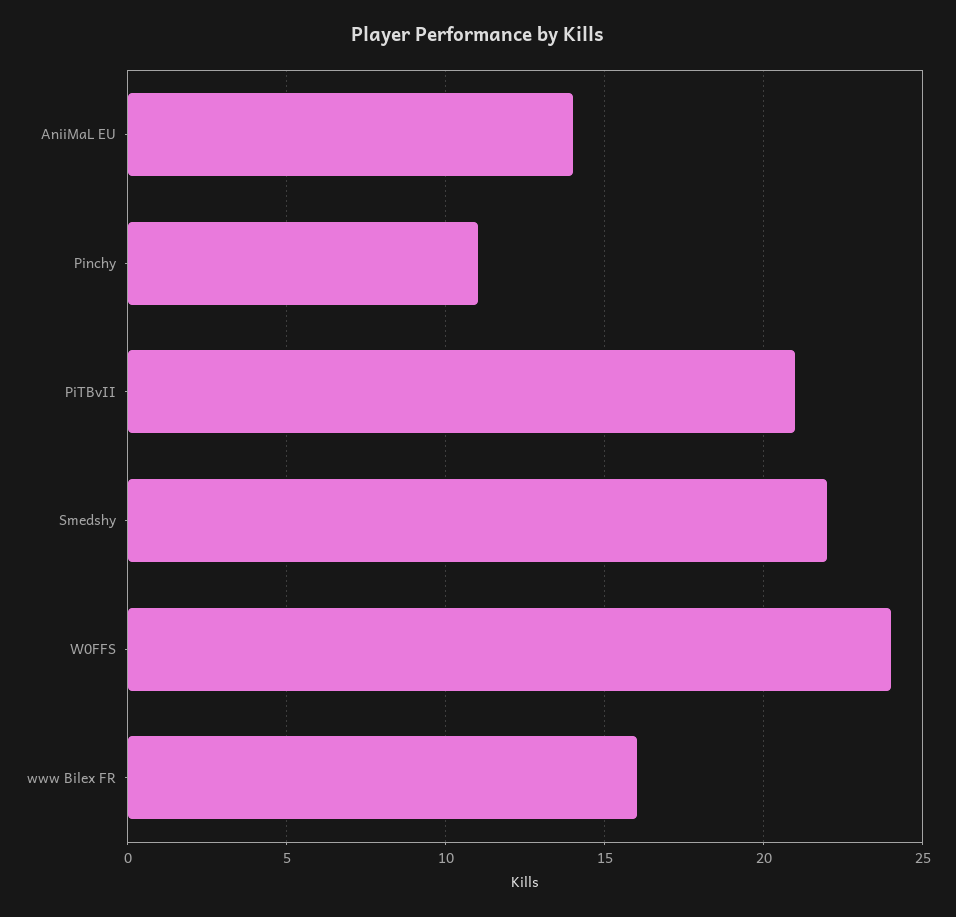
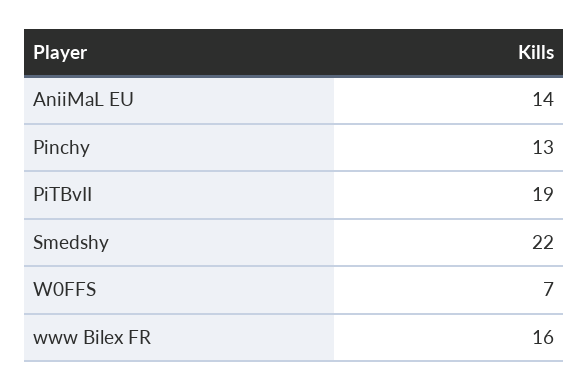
Pinchy: 11 -> 13
PiTBvII: 21 -> 19
W0FFS: 24 -> 7

